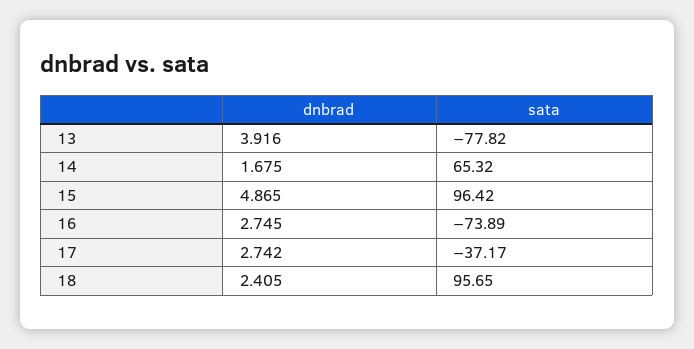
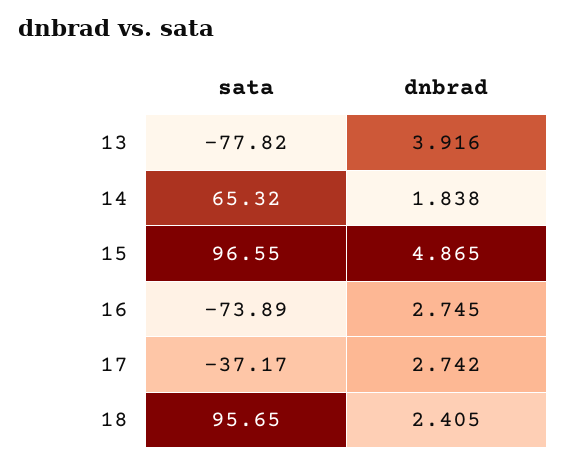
dnbrad, 14: 1.675 -> 1.838
sata, 15: 96.42 -> 96.55

